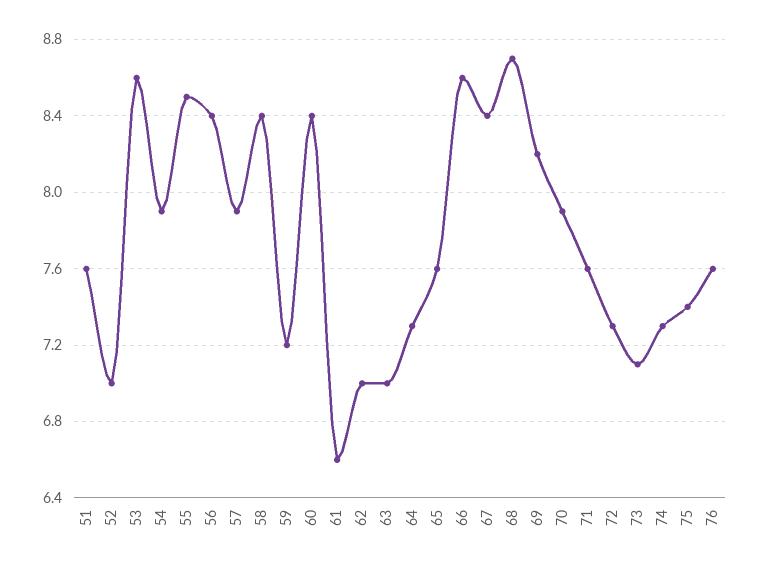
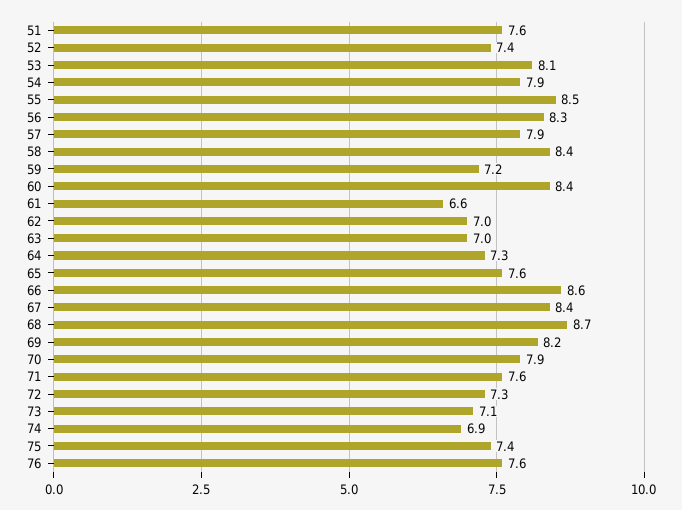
52: 7 -> 7.4
53: 8.6 -> 8.1
56: 8.4 -> 8.3
74: 7.3 -> 6.9

